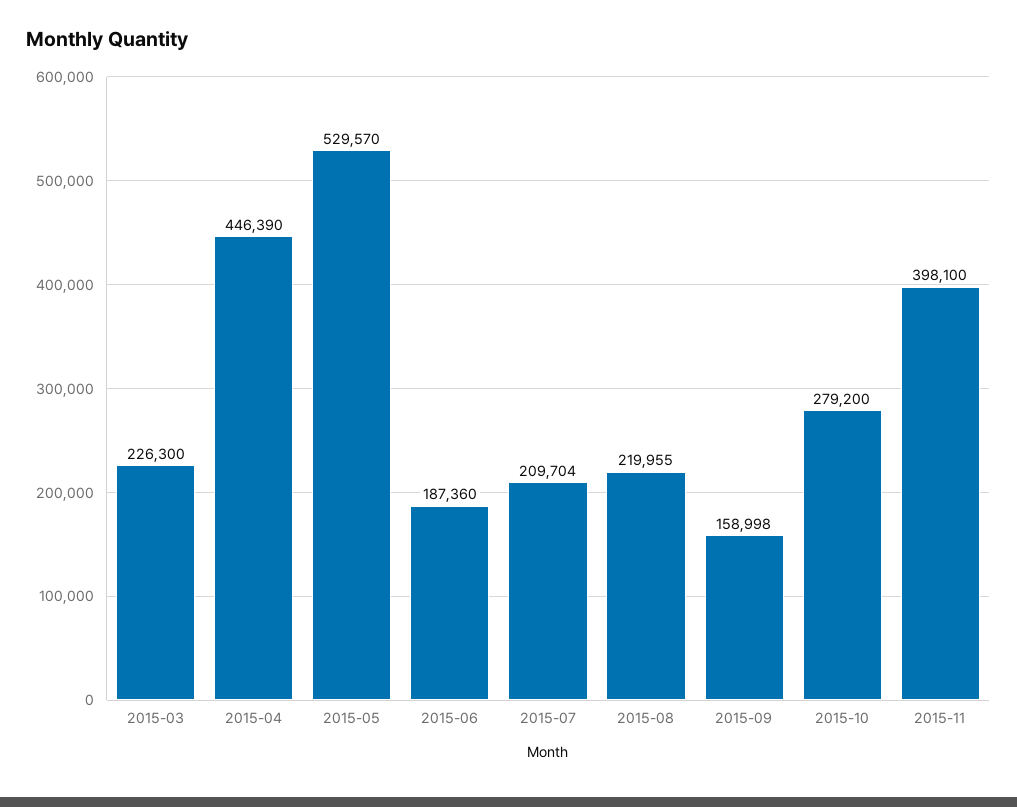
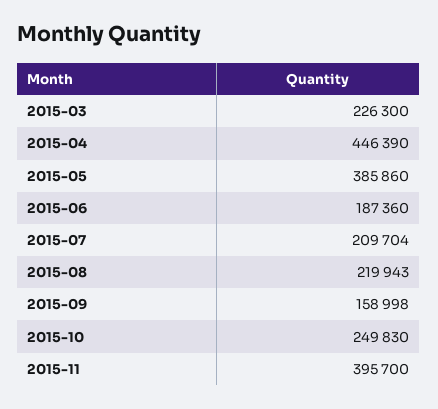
2015-05: 529570 -> 385860
2015-08: 219955 -> 219943
2015-10: 279200 -> 249830
2015-11: 398100 -> 395700

